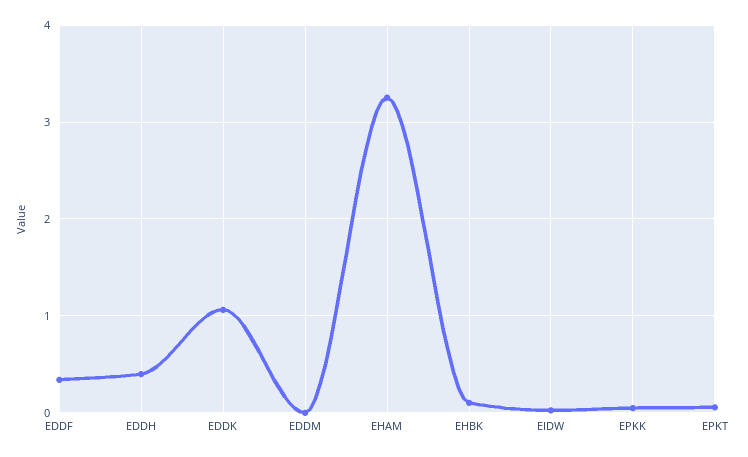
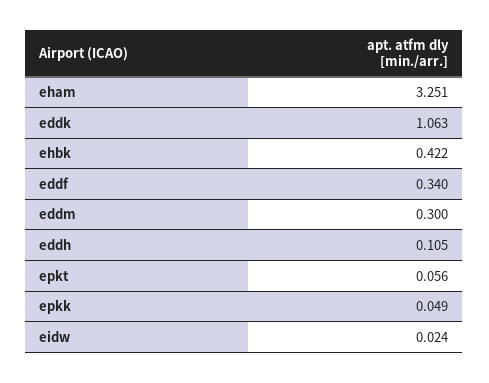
EDDH: 0.4 -> 0.105
EDDM: 0 -> 0.3
EHBK: 0.1 -> 0.422

